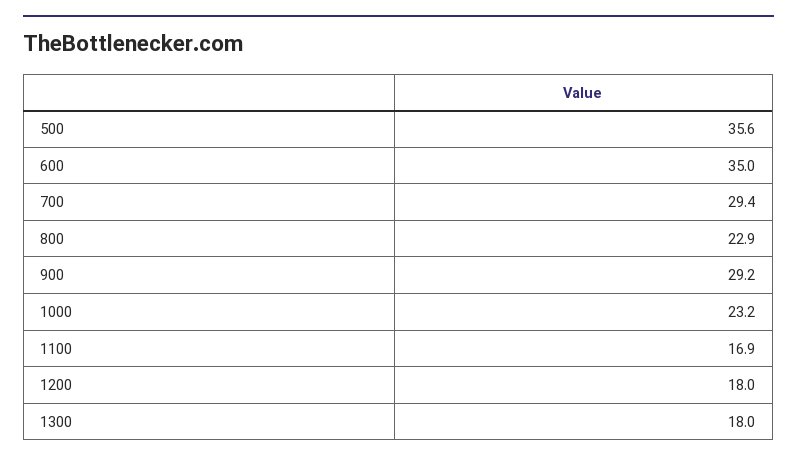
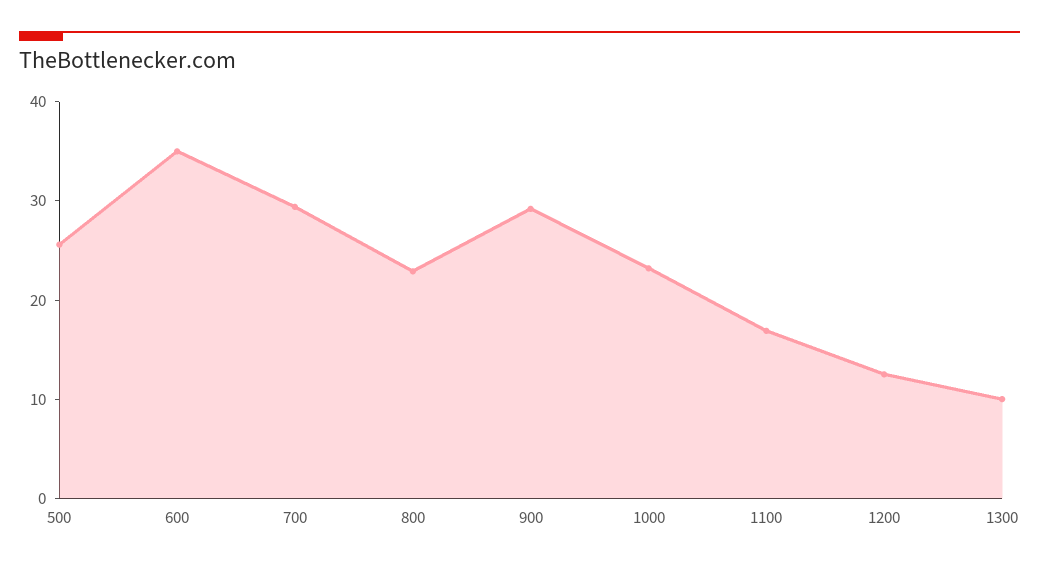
500: 35.6 -> 26
1200: 18 -> 12
1300: 18 -> 10

